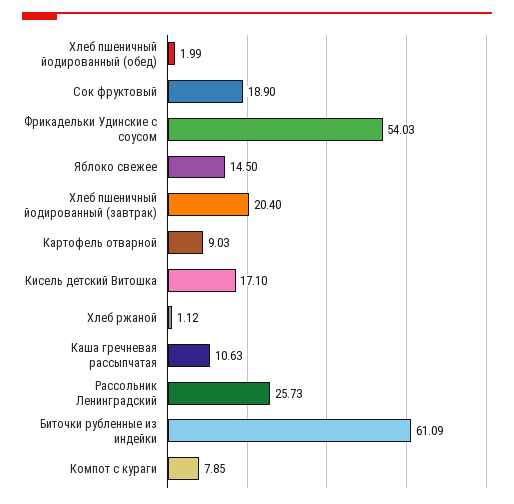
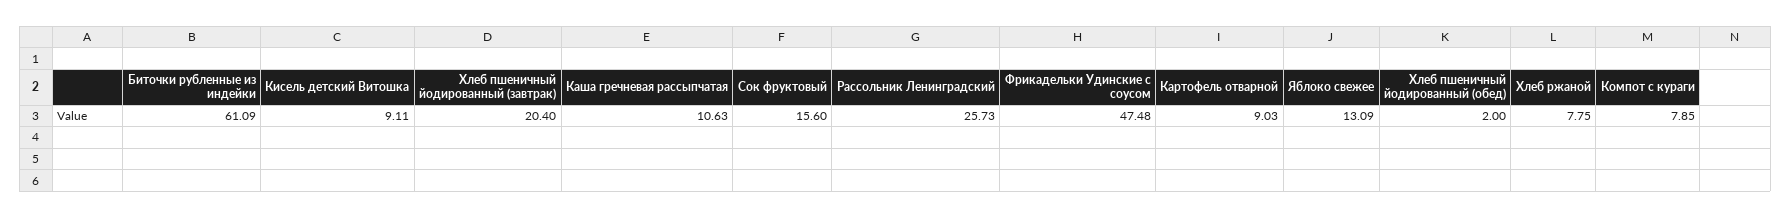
Хлеб пшеничный йодированный (обед): 1.99 -> 2
Сок фруктовый: 18.9 -> 15.6
Фрикадельки Удинские с соусом: 54.03 -> 47.48
Яблоко свежее: 14.5 -> 13.09
Кисель детский Витошка: 17.1 -> 9.11
Хлеб ржаной: 1.12 -> 7.75

